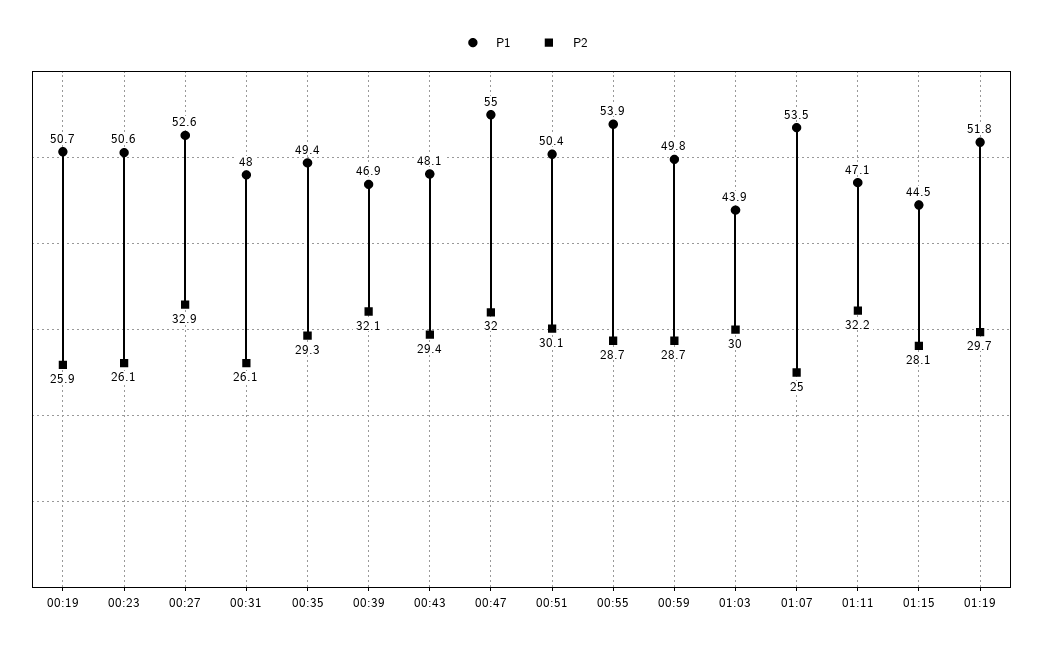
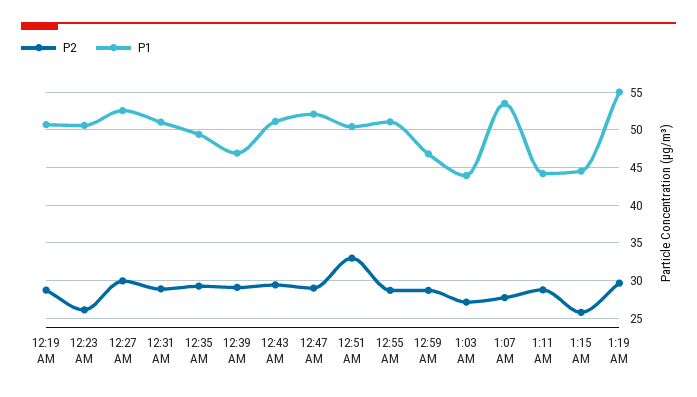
P2, 00:19: 25.9 -> 29
P2, 00:27: 32.9 -> 30
P1, 00:31: 48 -> 51
P2, 00:31: 26.1 -> 29
P2, 00:39: 32.1 -> 29
P1, 00:43: 48.1 -> 51
P1, 00:47: 55 -> 52
P2, 00:47: 32 -> 29
P2, 00:51: 30.1 -> 33
P1, 00:55: 53.9 -> 51
P1, 00:59: 49.8 -> 47
P2, 01:03: 30 -> 27
P2, 01:07: 25 -> 28
P1, 01:11: 47.1 -> 44
P2, 01:11: 32.2 -> 29
P2, 01:15: 28.1 -> 26
P1, 01:19: 51.8 -> 55

